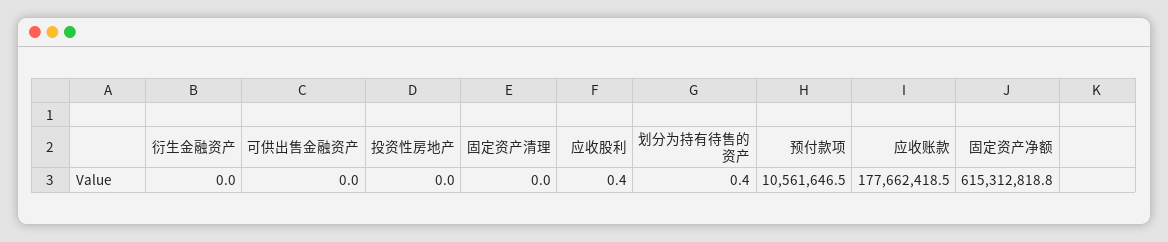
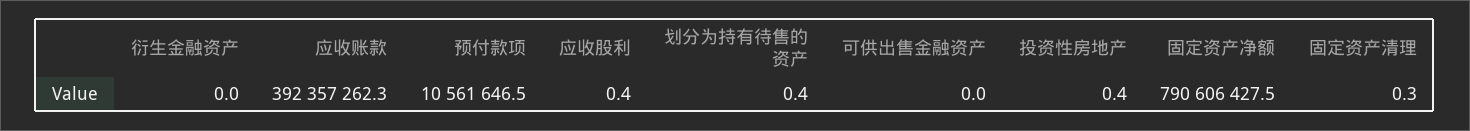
投资性房地产: 0 -> 0.4
固定资产清理: 0 -> 0.3
应收账款: 177662418.5 -> 392357262.3
固定资产净额: 615312818.8 -> 790606427.5

